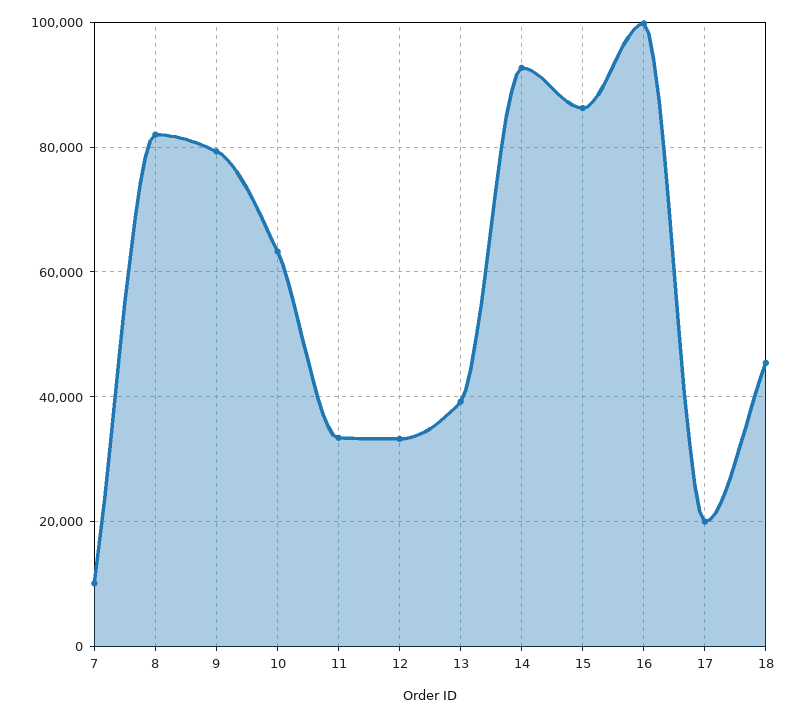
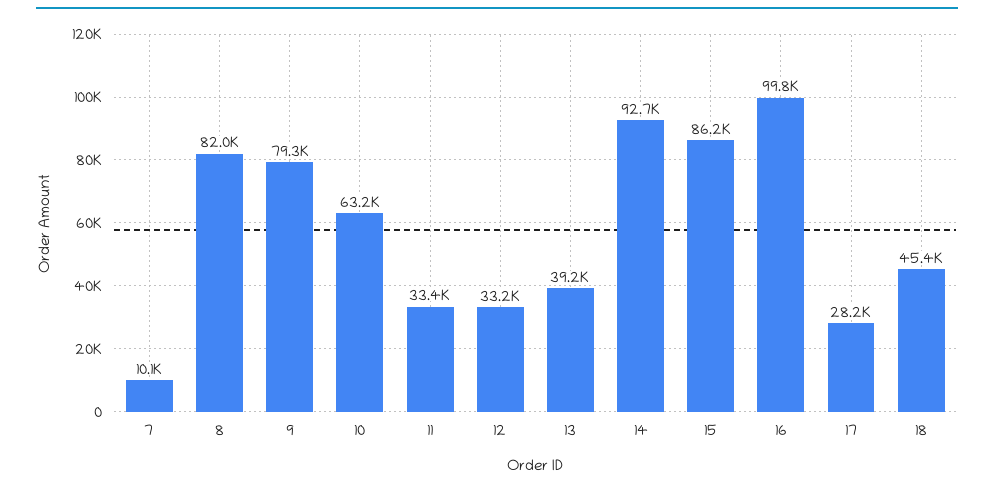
17: 20000 -> 28200

